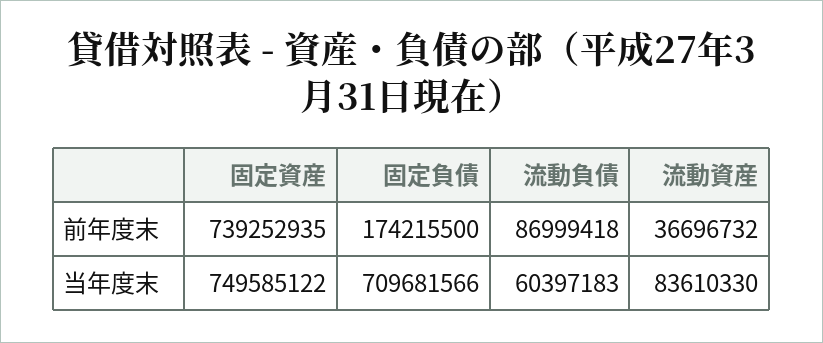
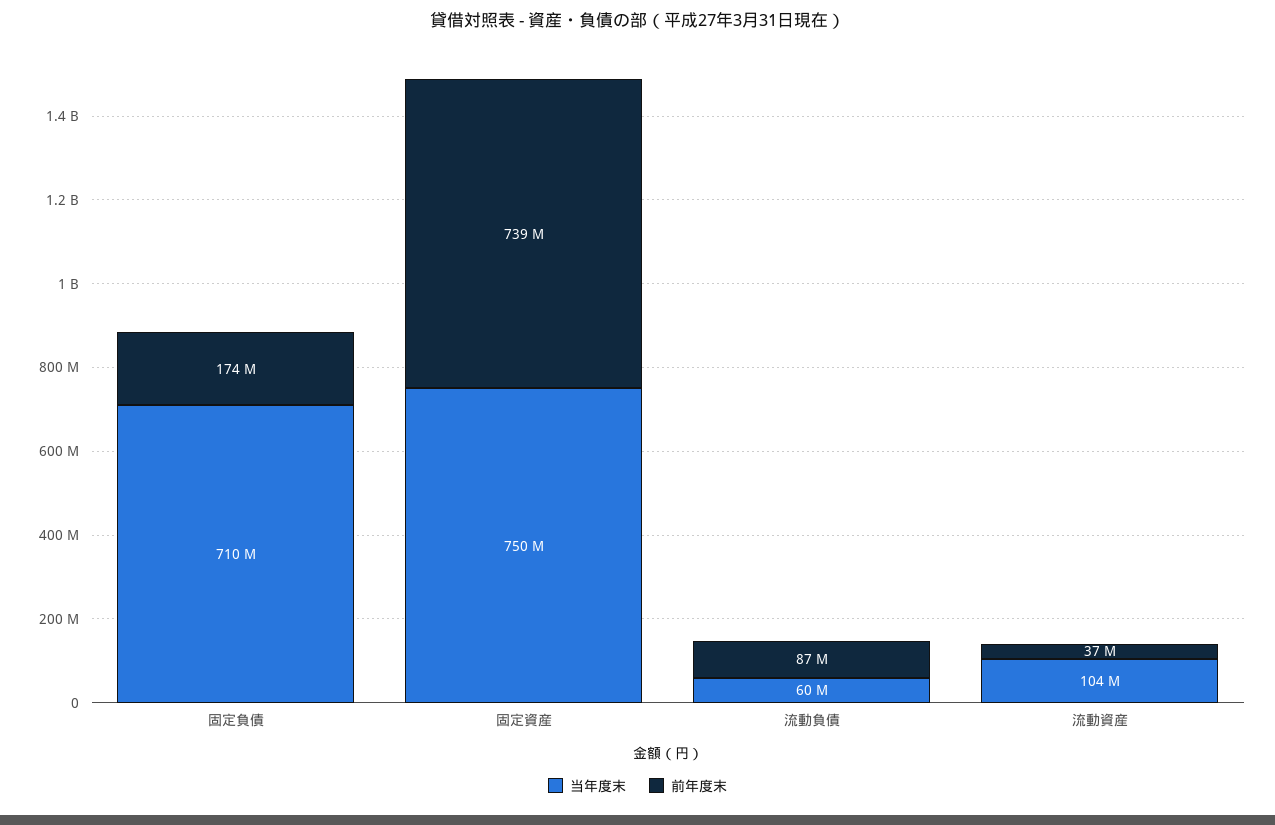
当年度末, 流動資産: 83610330 -> 104000000

